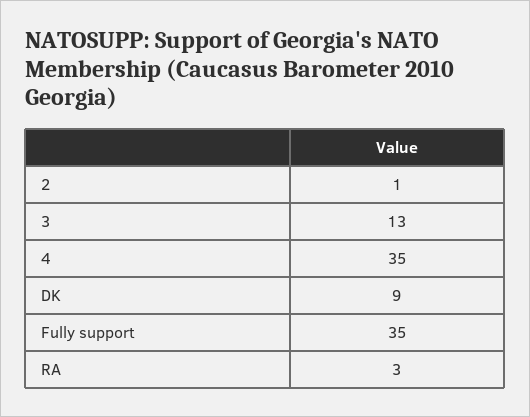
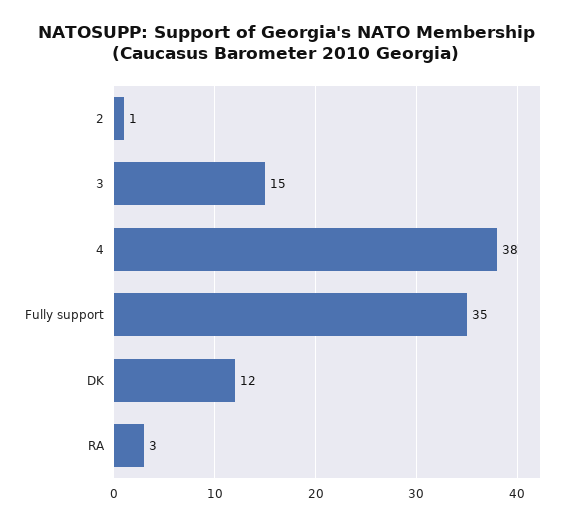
3: 13 -> 15
4: 35 -> 38
DK: 9 -> 12

